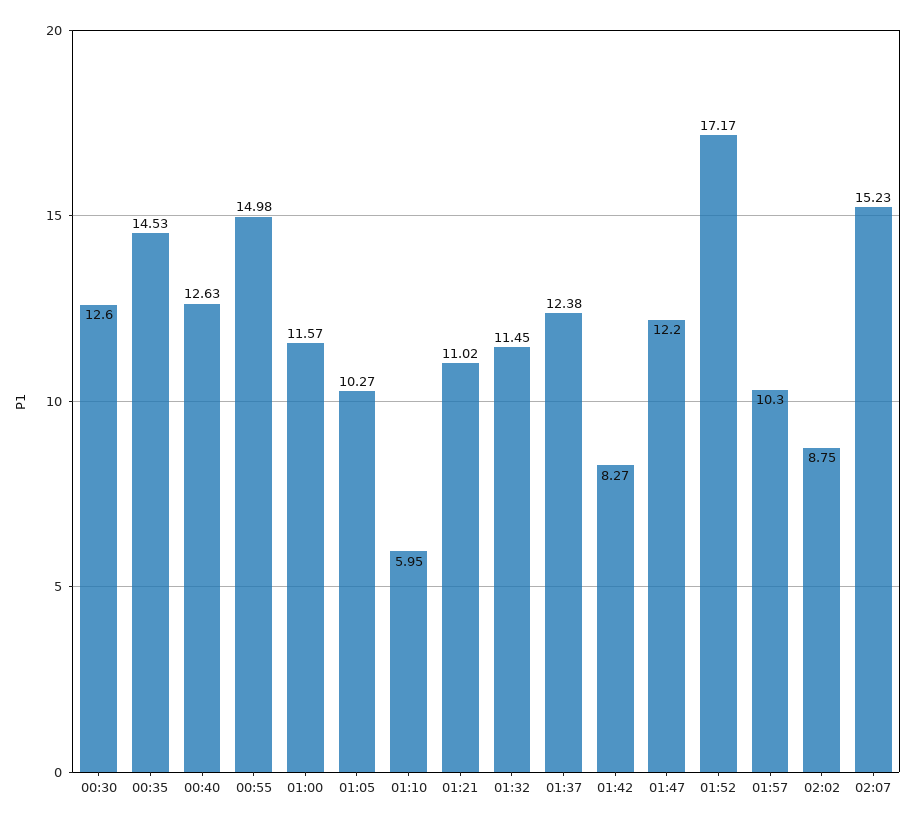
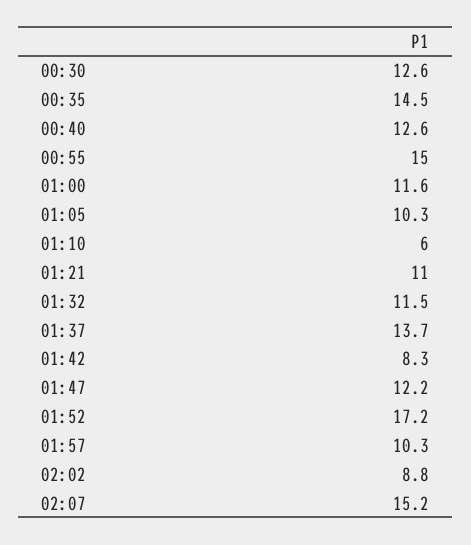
01:37: 12.38 -> 13.7

